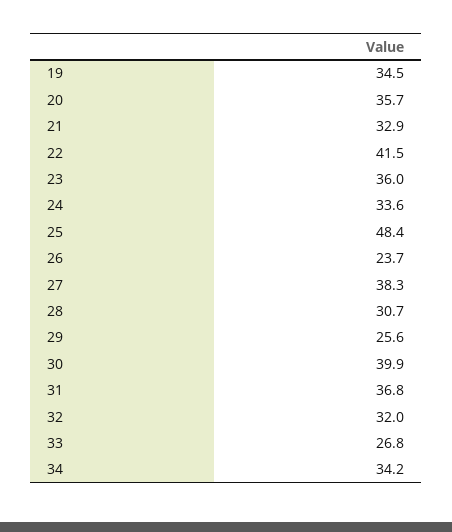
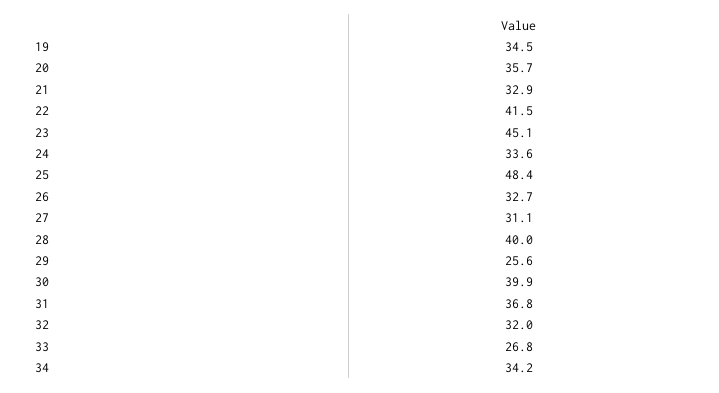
23: 36 -> 45.1
26: 23.7 -> 32.7
27: 38.3 -> 31.1
28: 30.7 -> 40

